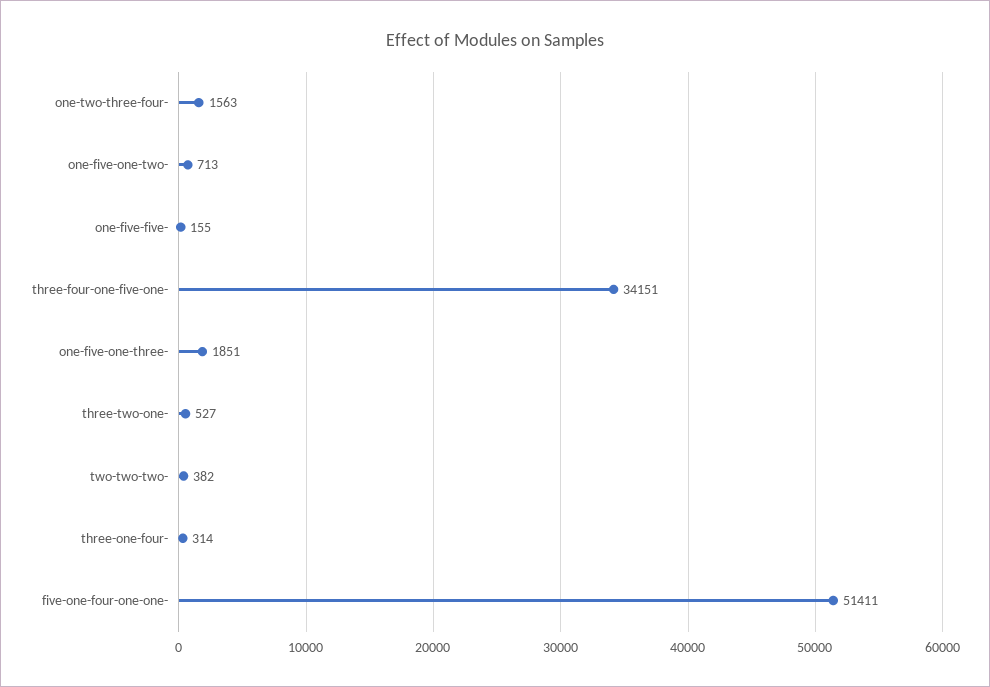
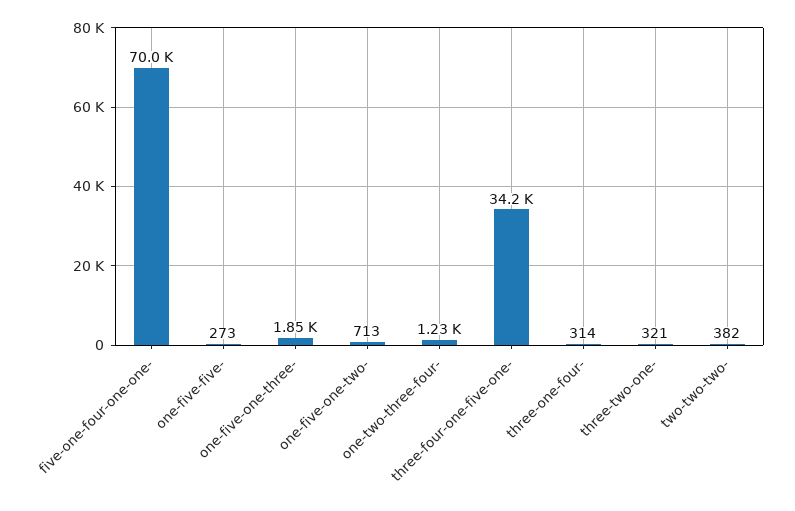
one-two-three-four-: 1563 -> 1230
one-five-five-: 155 -> 273
three-two-one-: 527 -> 321
five-one-four-one-one-: 51411 -> 70000

